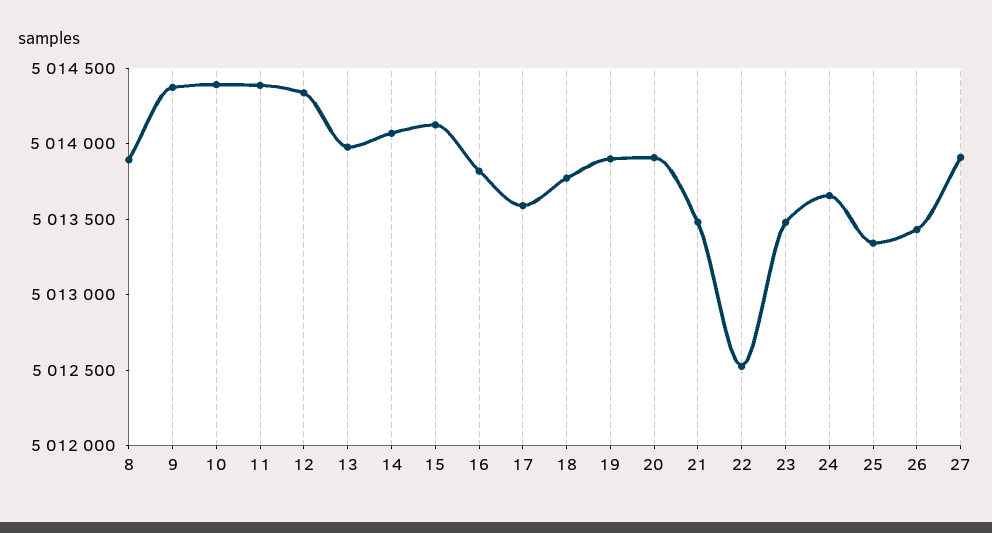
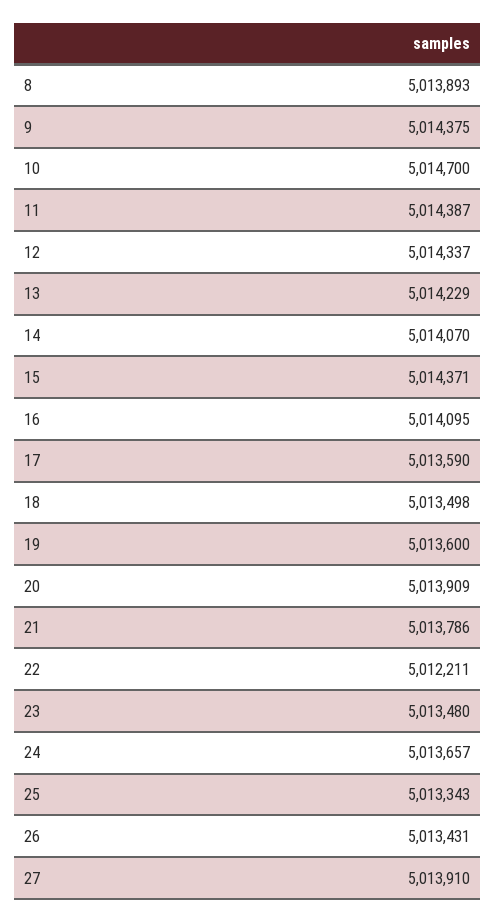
10: 5014400 -> 5014700
13: 5014000 -> 5014229
15: 5014100 -> 5014371
16: 5013800 -> 5014095
18: 5013800 -> 5013498
19: 5013900 -> 5013600
21: 5013500 -> 5013786
22: 5012500 -> 5012211

